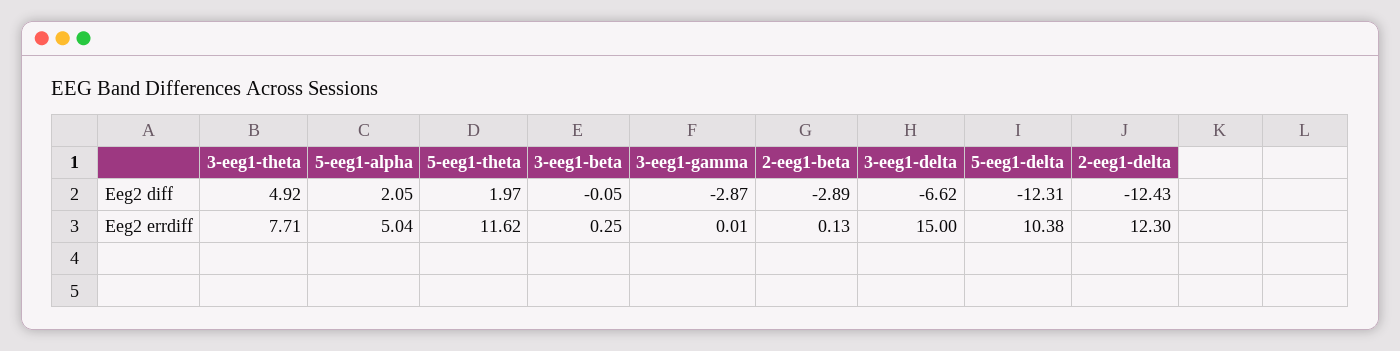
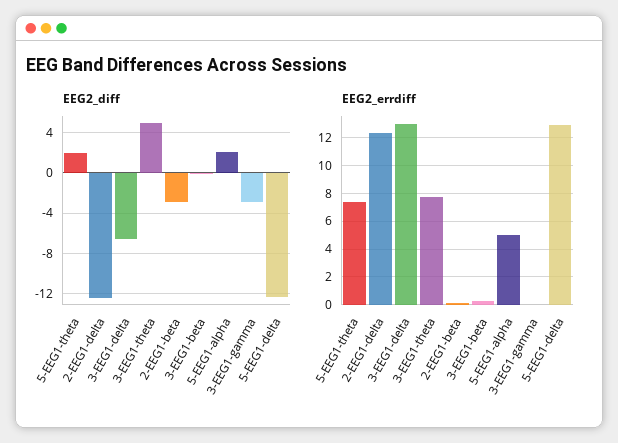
Eeg2 errdiff, 5-eeg1-theta: 11.62 -> 7.5
Eeg2 errdiff, 3-eeg1-delta: 15 -> 13
Eeg2 errdiff, 5-eeg1-delta: 10.38 -> 13

